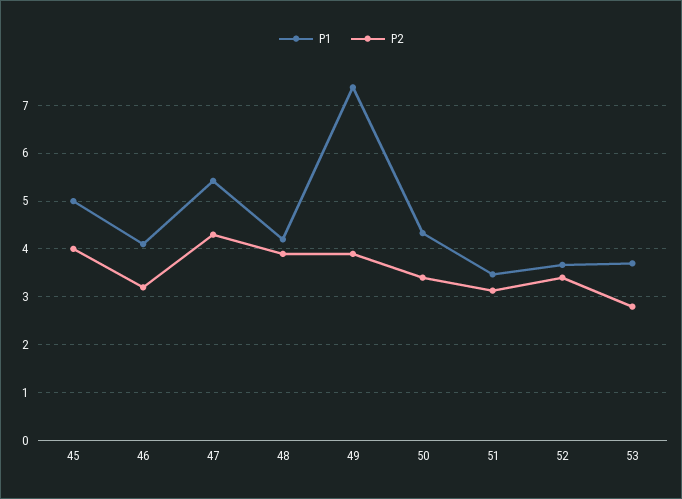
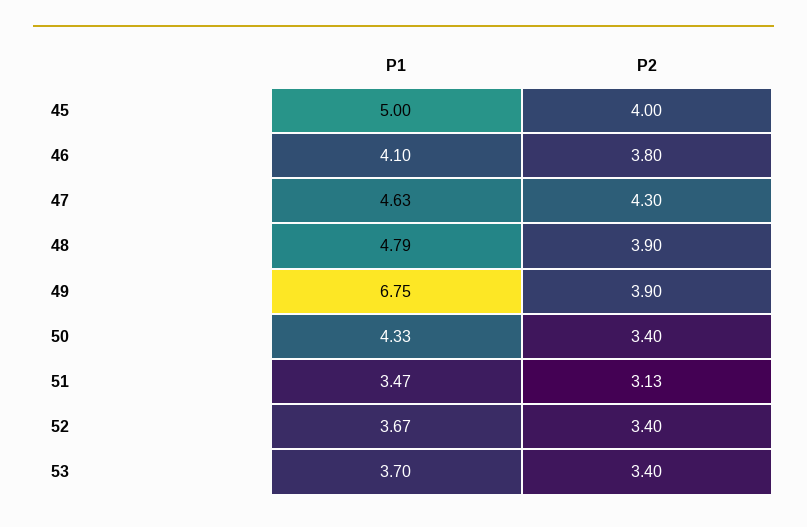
P2, 46: 3.2 -> 3.8
P1, 47: 5.4 -> 4.63
P1, 48: 4.2 -> 4.79
P1, 49: 7.4 -> 6.75
P2, 53: 2.8 -> 3.4

